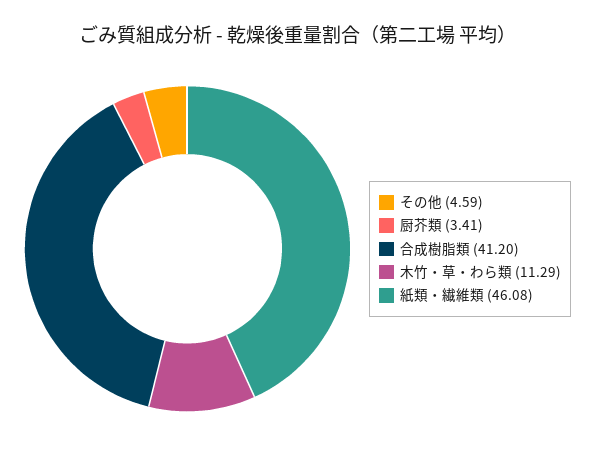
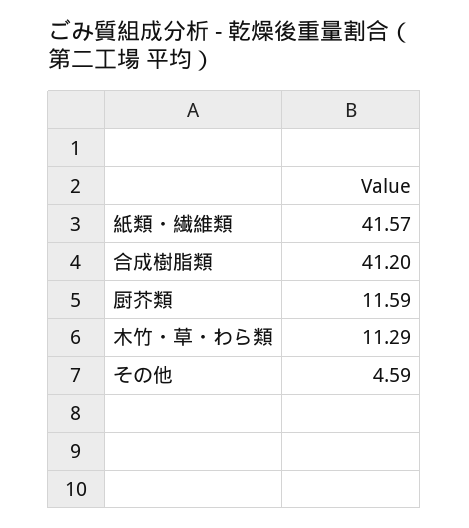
厨芥類: 3.41 -> 11.59
紙類・繊維類: 46.08 -> 41.57

